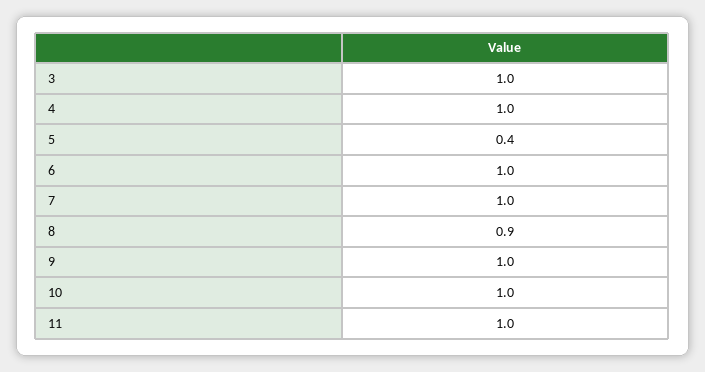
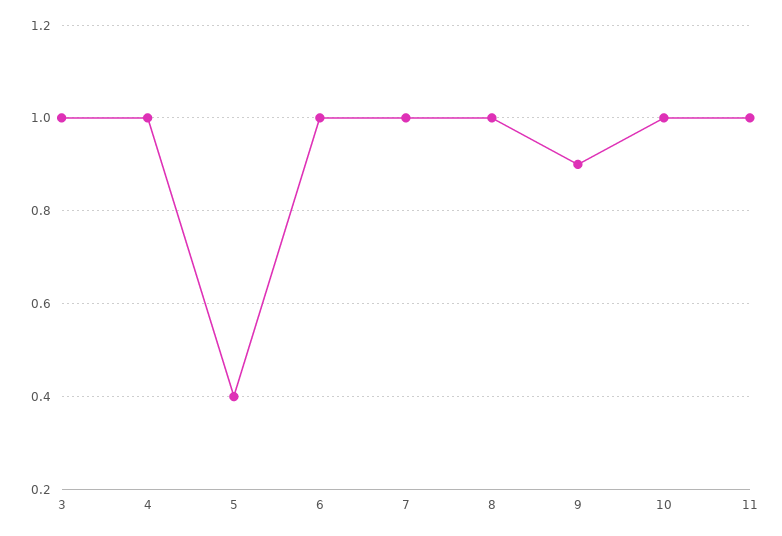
8: 0.9 -> 1
9: 1 -> 0.9

